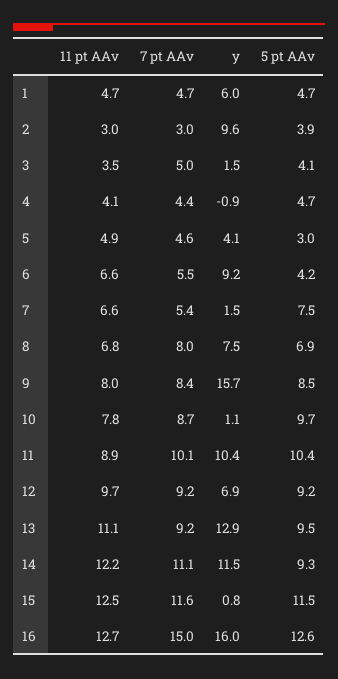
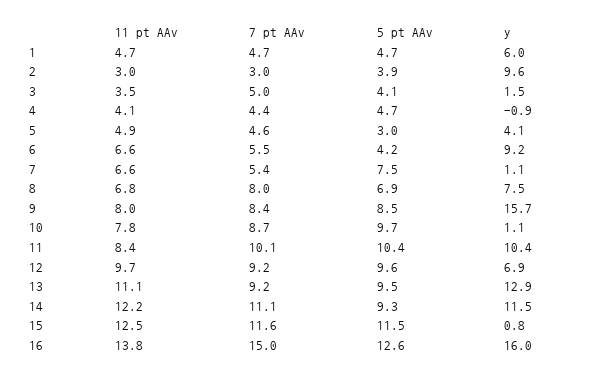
y, 7: 1.5 -> 1.1
11 pt AAv, 11: 8.9 -> 8.4
5 pt AAv, 12: 9.2 -> 9.6
11 pt AAv, 16: 12.7 -> 13.8

